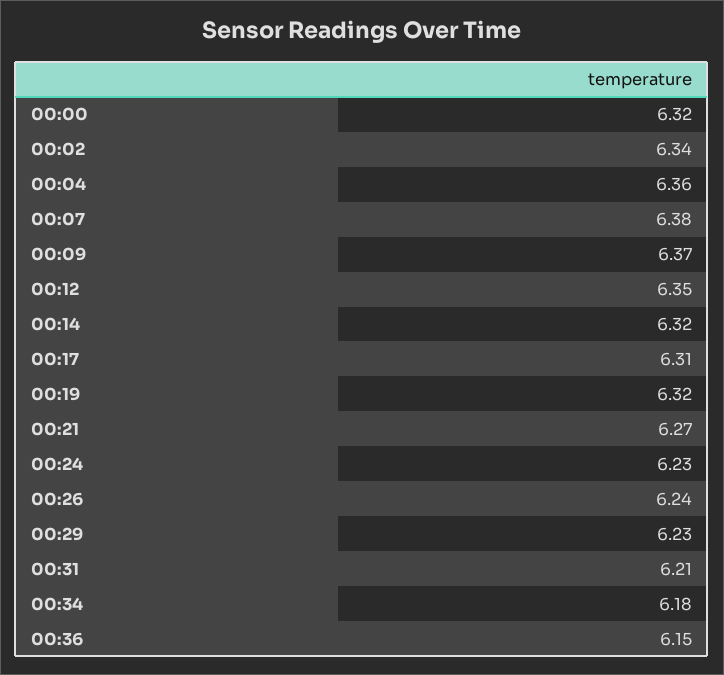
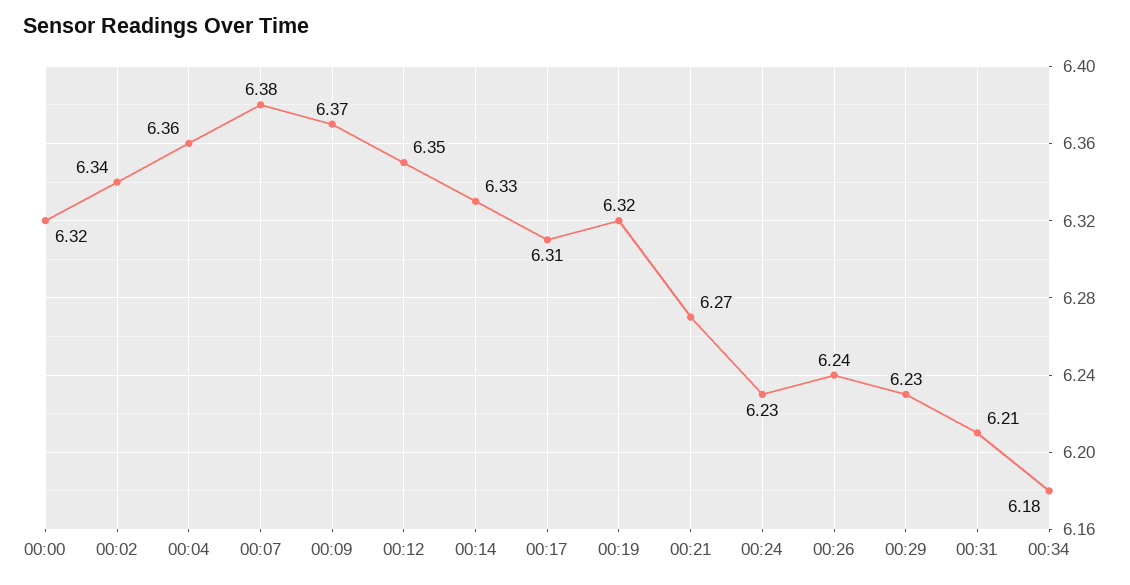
00:14: 6.32 -> 6.33
00:36: 6.15 -> none

